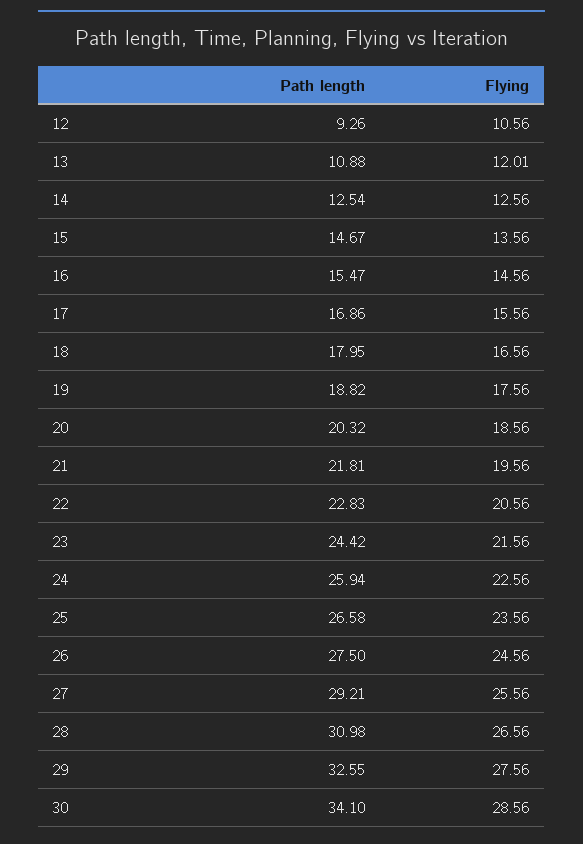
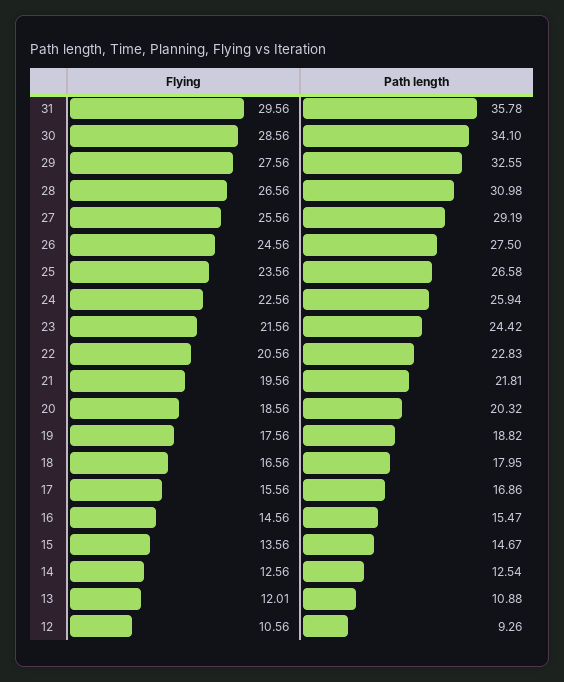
Path length, 27: 29.21 -> 29.19
Flying, 31: none -> 29.56
Path length, 31: none -> 35.78

